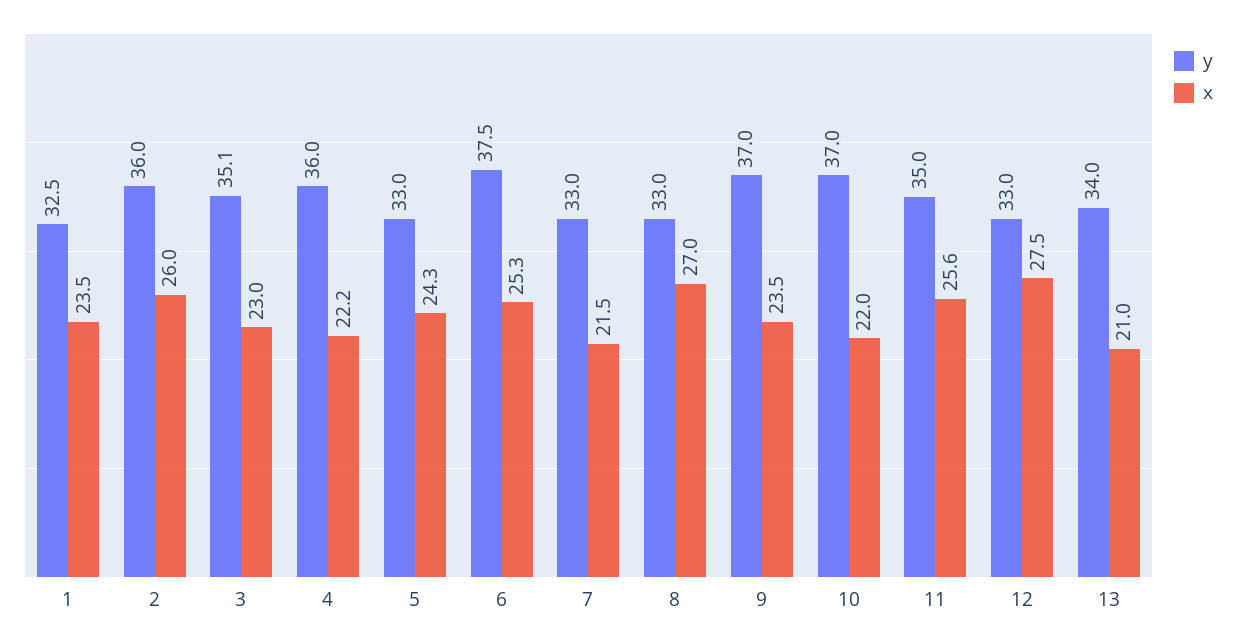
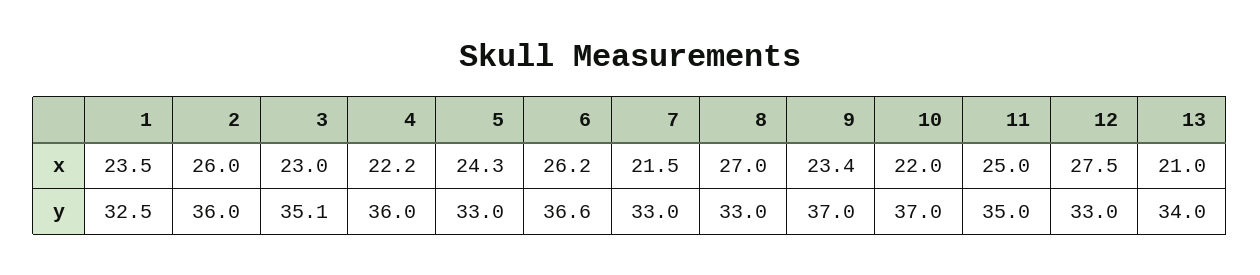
y, 6: 37.5 -> 36.6
x, 6: 25.3 -> 26.2
x, 9: 23.5 -> 23.4
x, 11: 25.6 -> 25

